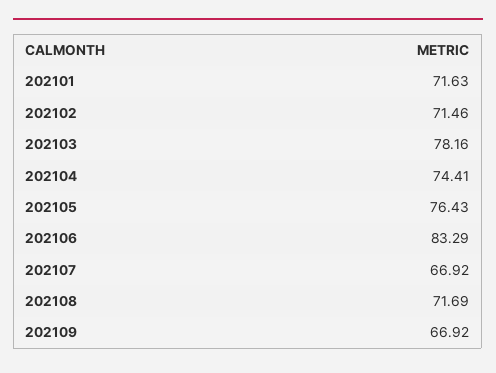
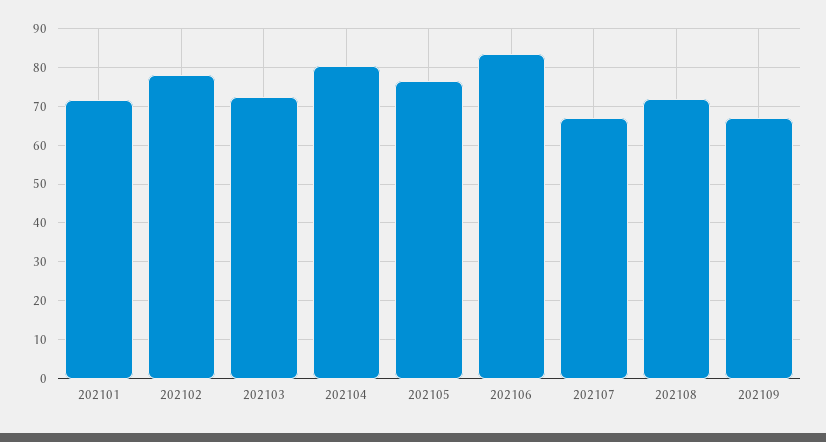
202102: 71.46 -> 78
202103: 78.16 -> 72
202104: 74.41 -> 80

